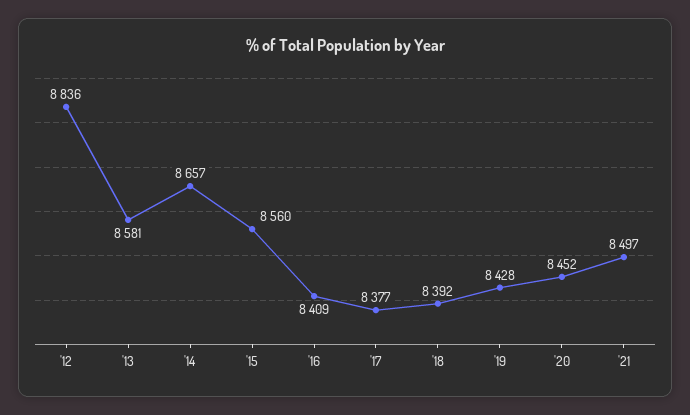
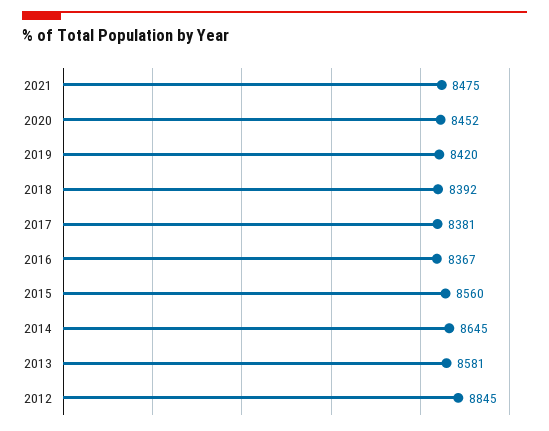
'12: 8836 -> 8845
'14: 8657 -> 8645
'16: 8409 -> 8367
'17: 8377 -> 8381
'19: 8428 -> 8420
'21: 8497 -> 8475

